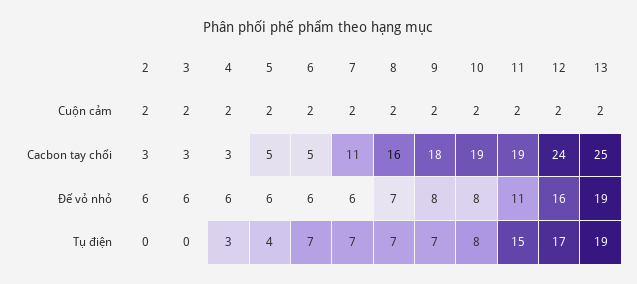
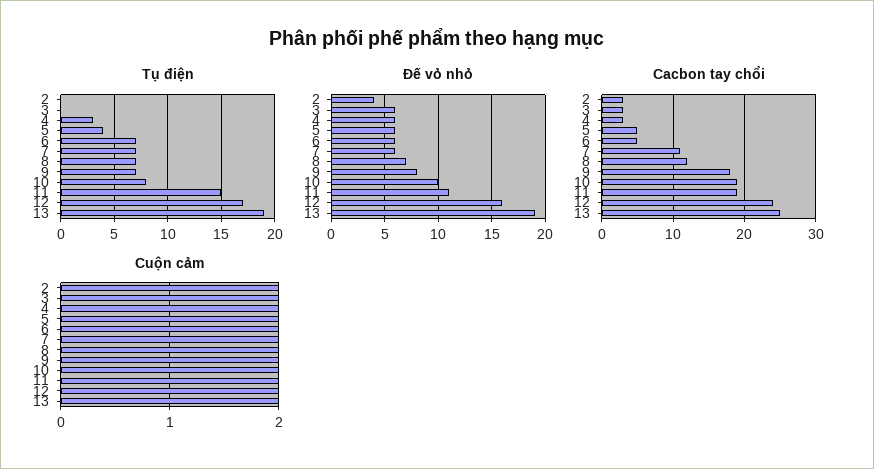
Cacbon tay chổi, 8: 16 -> 12
Đế vỏ nhỏ, 2: 6 -> 4
Đế vỏ nhỏ, 10: 8 -> 10

